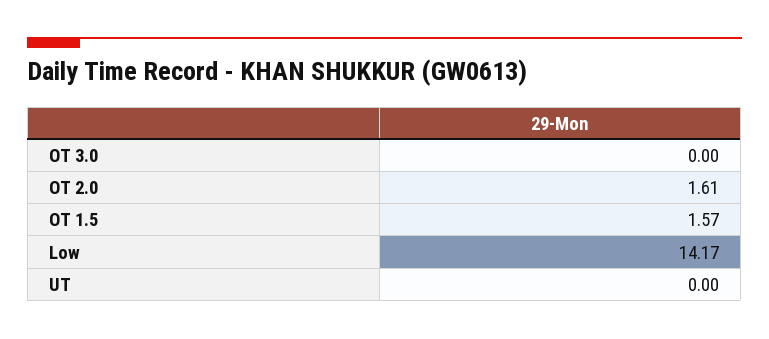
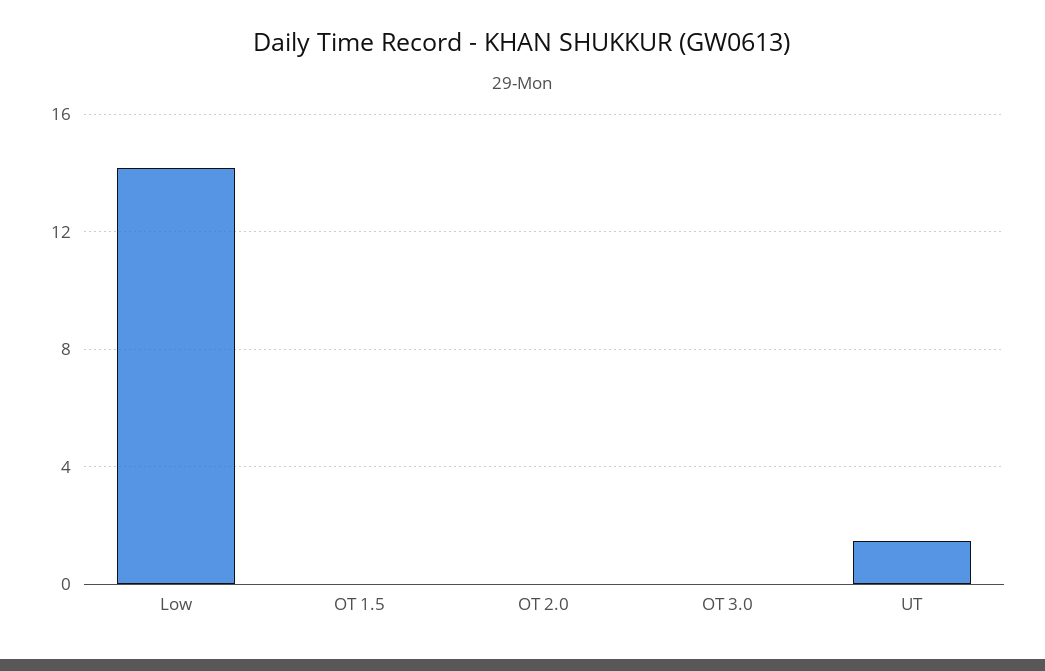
OT 2.0: 1.61 -> 0
OT 1.5: 1.57 -> 0
UT: 0 -> 1.5

